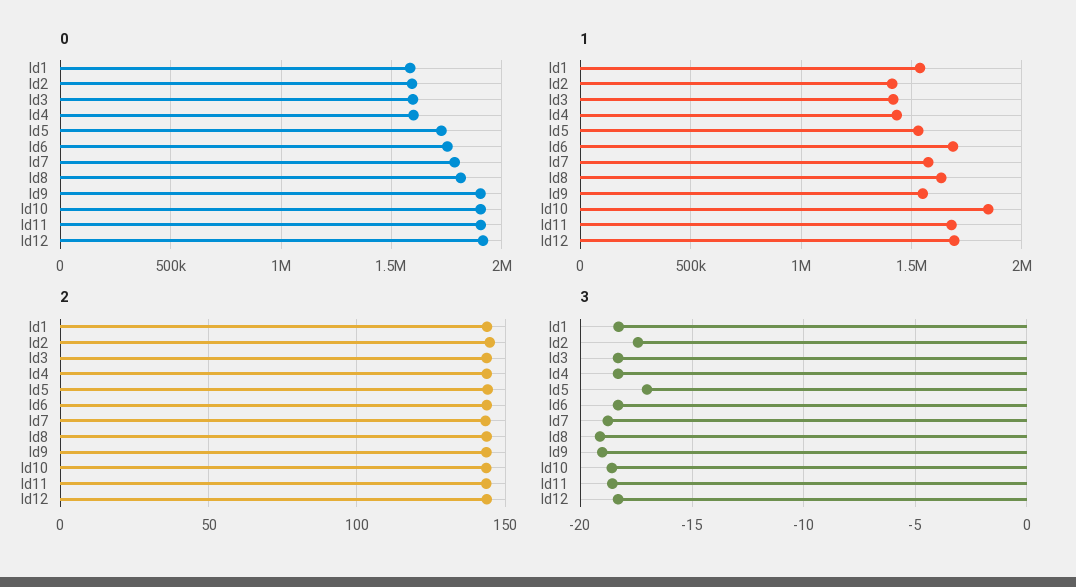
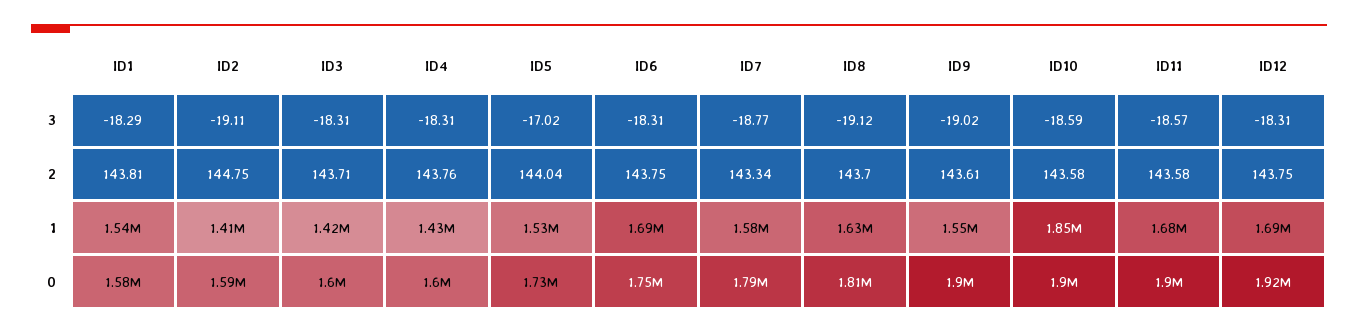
3, Id2: -17.5 -> -19.11

